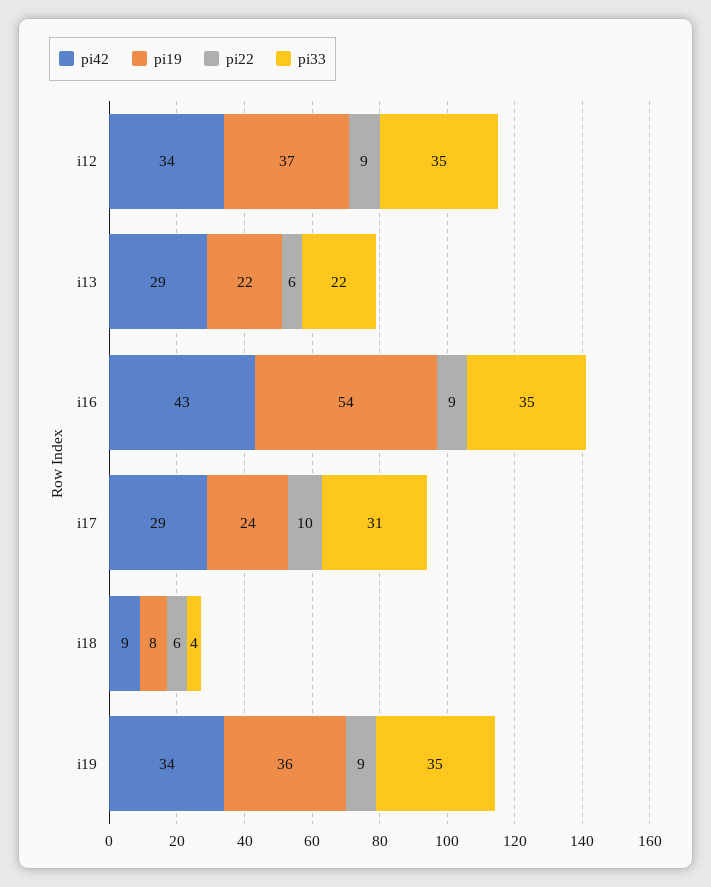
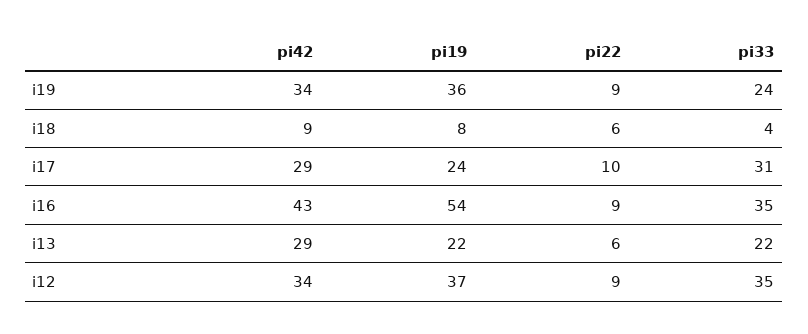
pi33, i19: 35 -> 24

